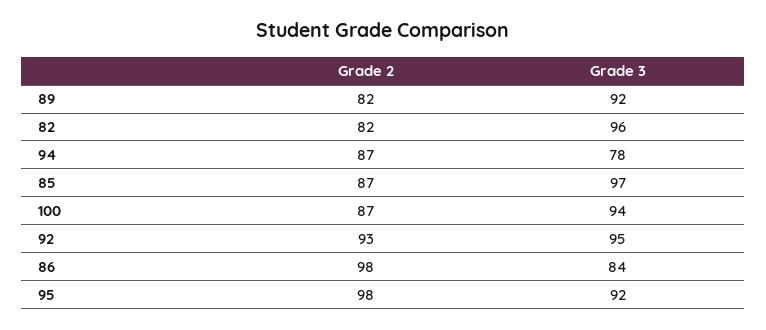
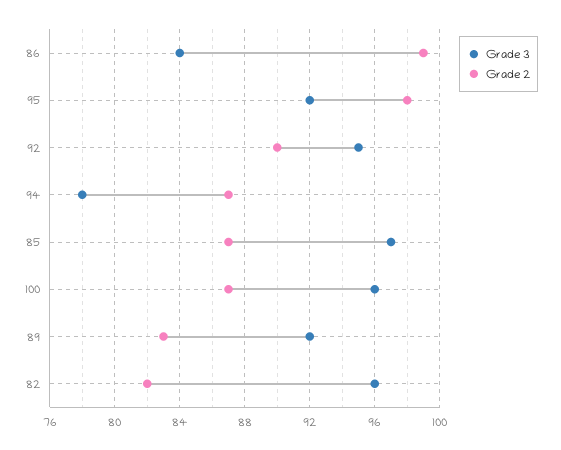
Grade 2, 89: 82 -> 83
Grade 3, 100: 94 -> 96
Grade 2, 92: 93 -> 90
Grade 2, 86: 98 -> 99

